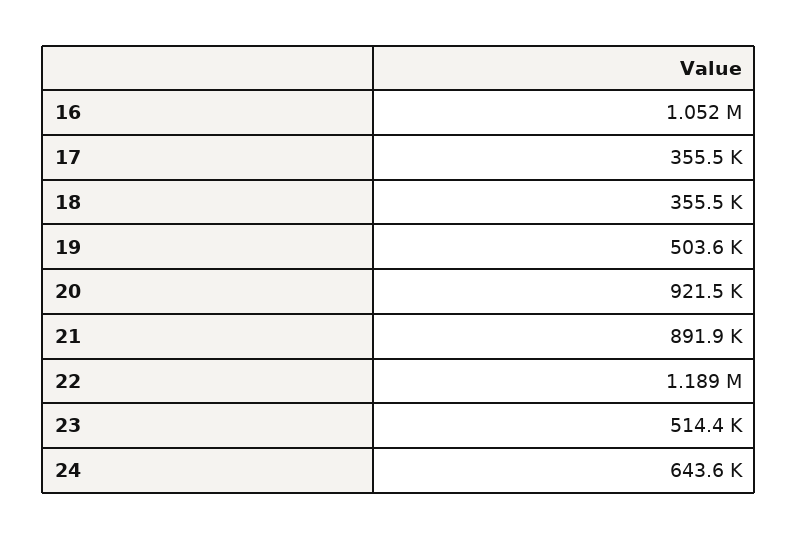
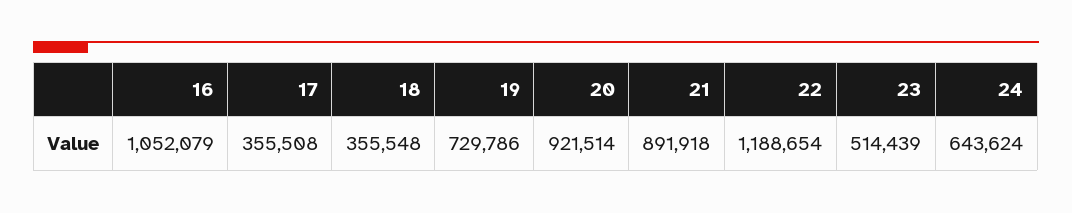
19: 503600 -> 729786

